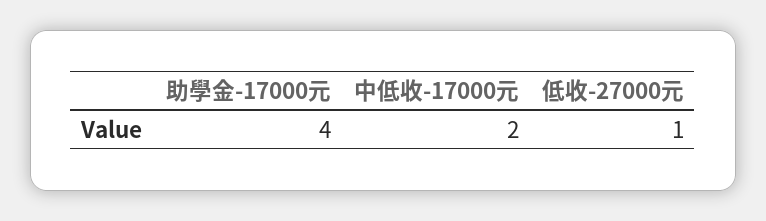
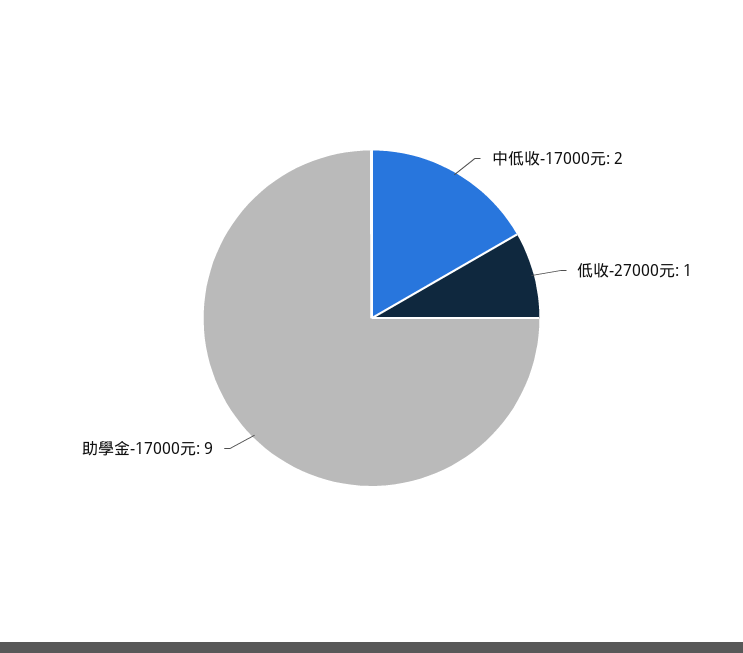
助學金-17000元: 4 -> 9

